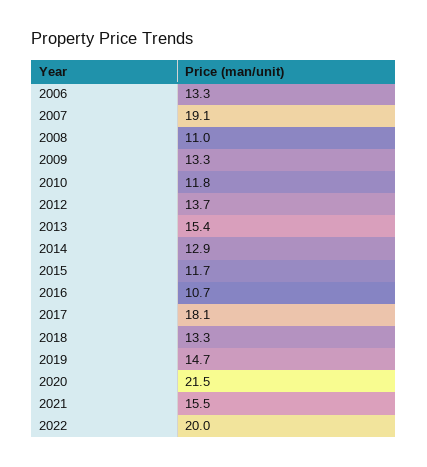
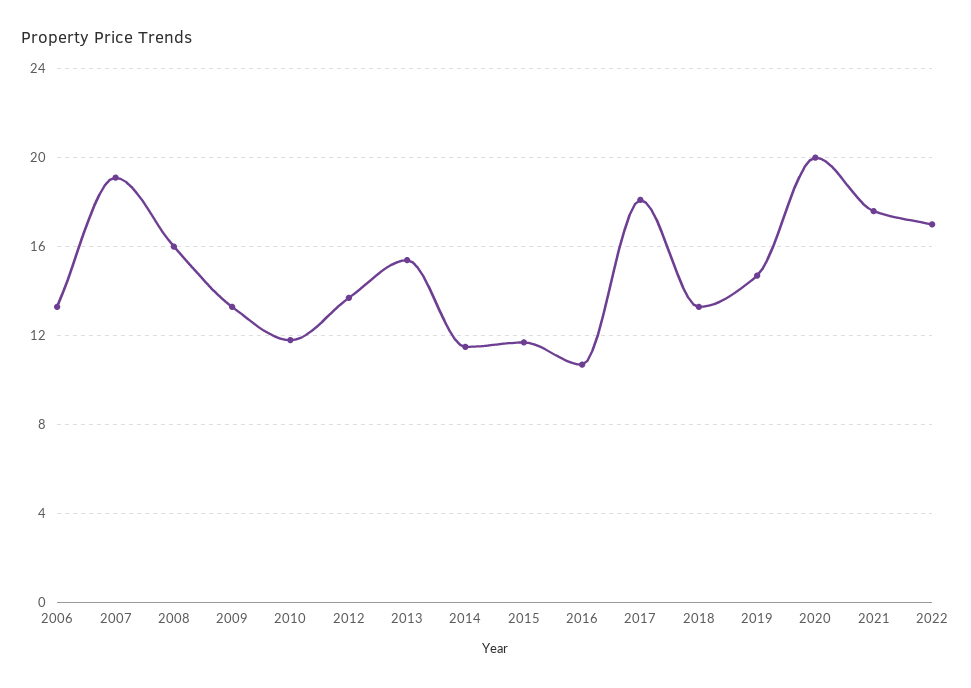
2008: 11 -> 16
2014: 12.9 -> 11.5
2020: 21.5 -> 20
2021: 15.5 -> 17.5
2022: 20 -> 17

